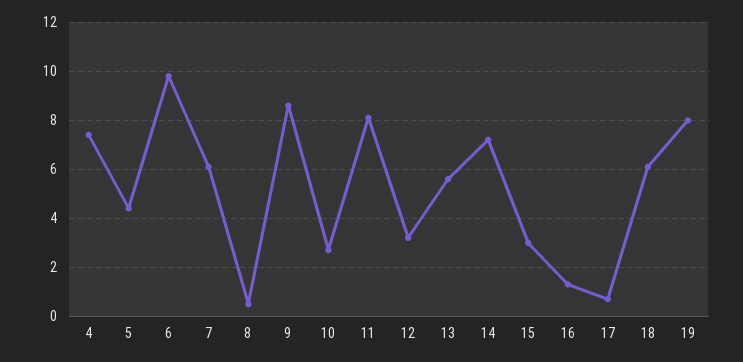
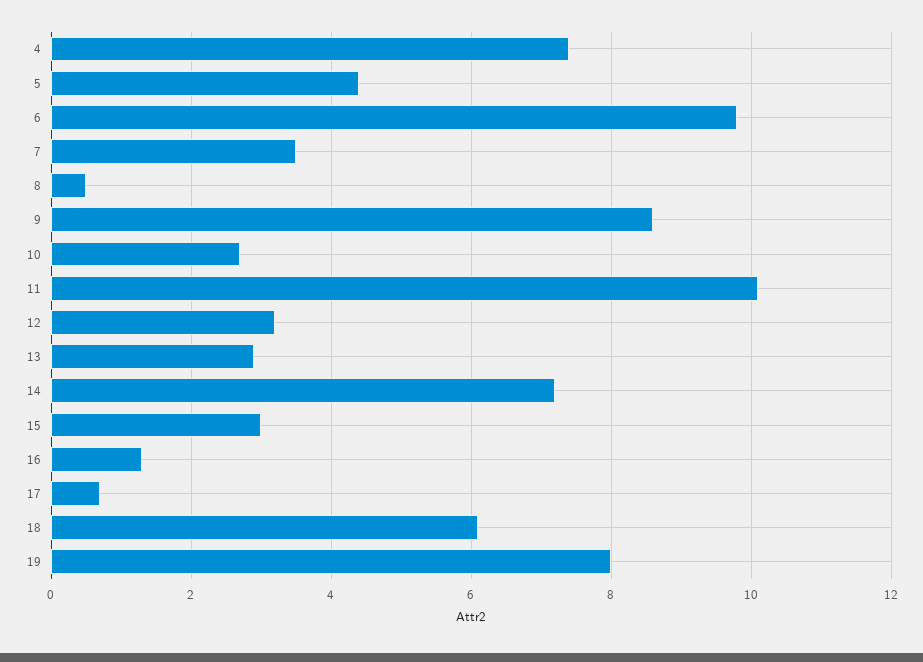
7: 6 -> 3.5
11: 8 -> 10
13: 5.5 -> 3

